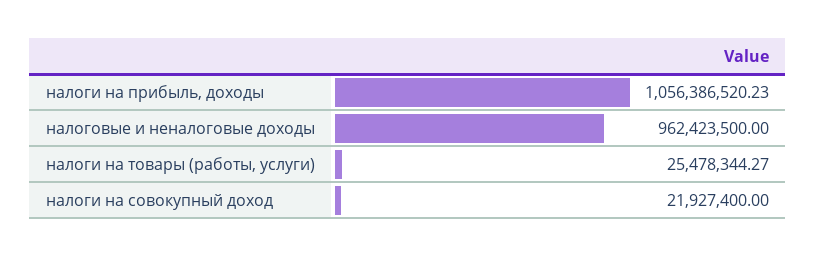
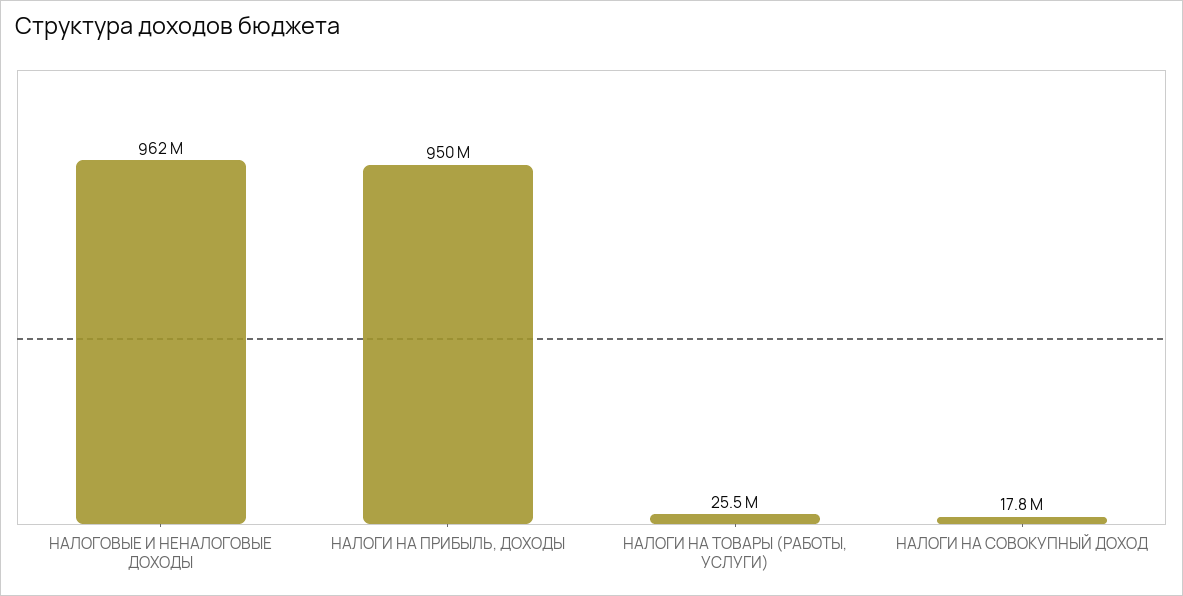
налоги на прибыль, доходы: 1056386520.23 -> 950000000
налоги на совокупный доход: 21927400 -> 17800000

